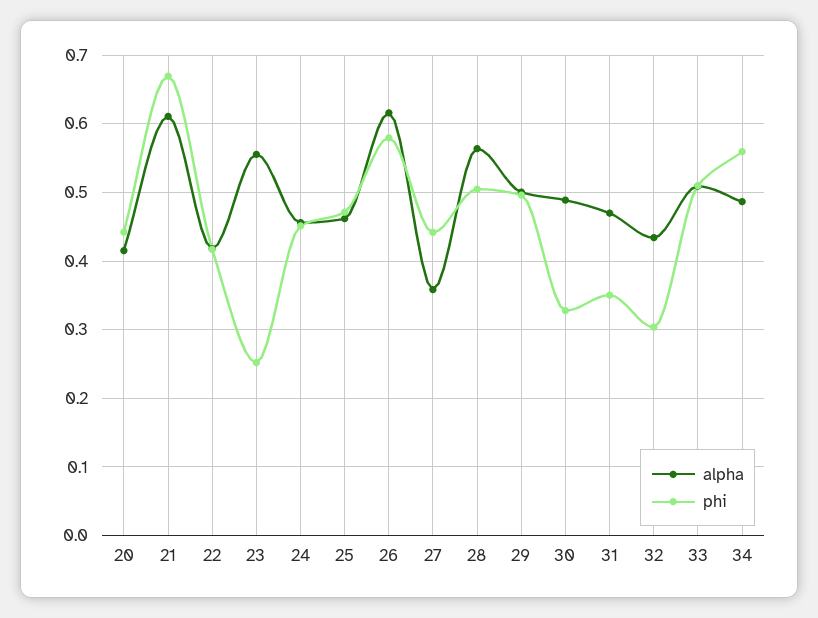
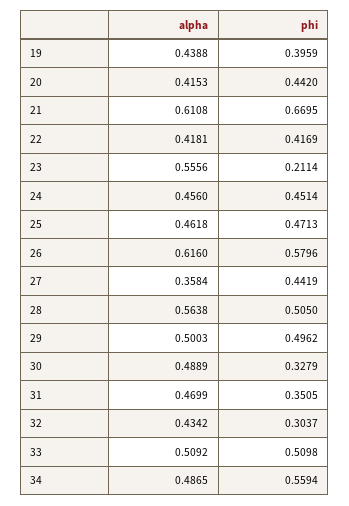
phi, 23: 0.25 -> 0.2114
alpha, 19: none -> 0.4388
phi, 19: none -> 0.3959

